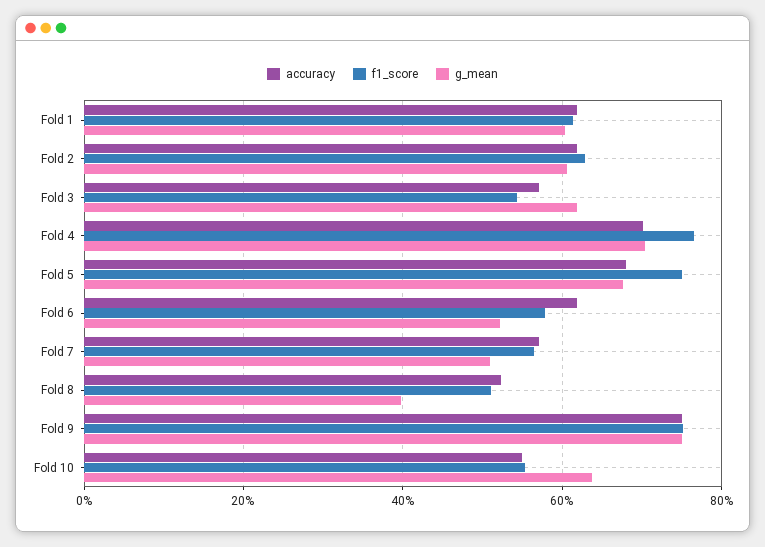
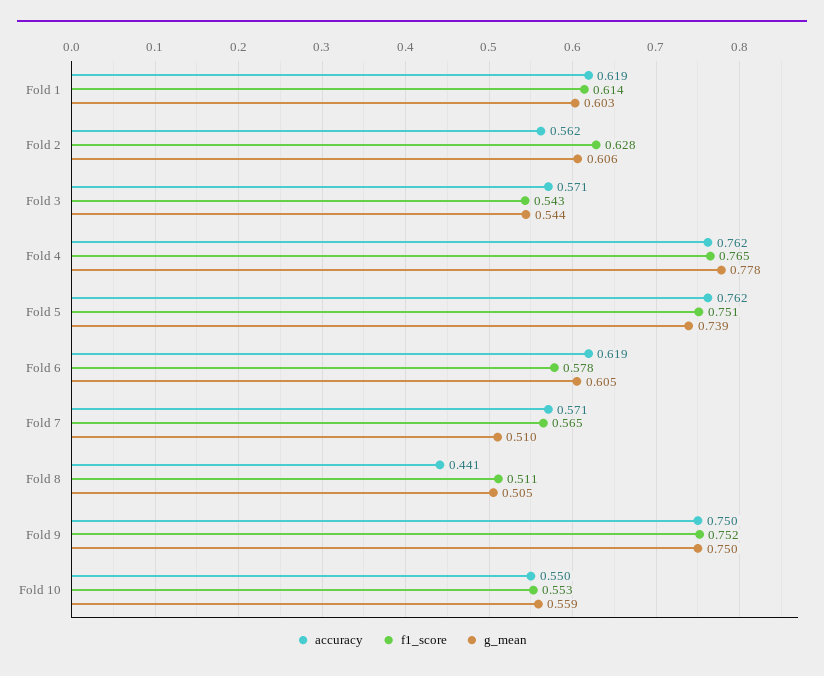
accuracy, Fold 2: 0.62 -> 0.562
g_mean, Fold 3: 0.62 -> 0.544
accuracy, Fold 4: 0.7 -> 0.762
g_mean, Fold 4: 0.7 -> 0.778
accuracy, Fold 5: 0.68 -> 0.762
g_mean, Fold 5: 0.68 -> 0.739
g_mean, Fold 6: 0.52 -> 0.605
accuracy, Fold 8: 0.52 -> 0.441
g_mean, Fold 8: 0.4 -> 0.505
g_mean, Fold 10: 0.64 -> 0.559

